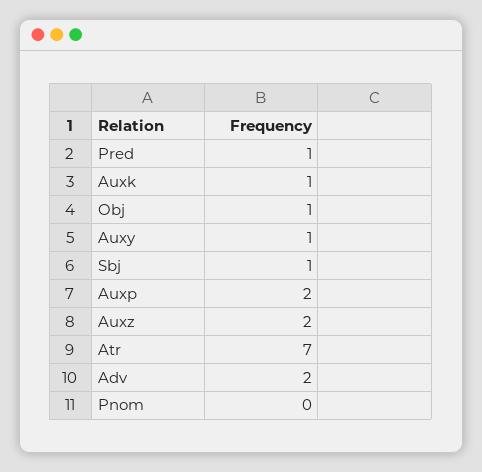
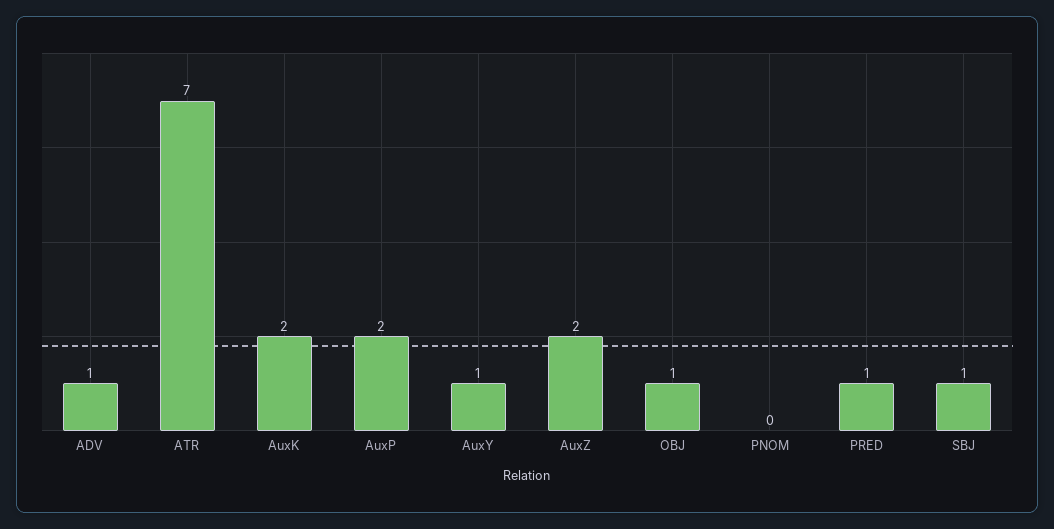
Auxk: 1 -> 2
Adv: 2 -> 1

